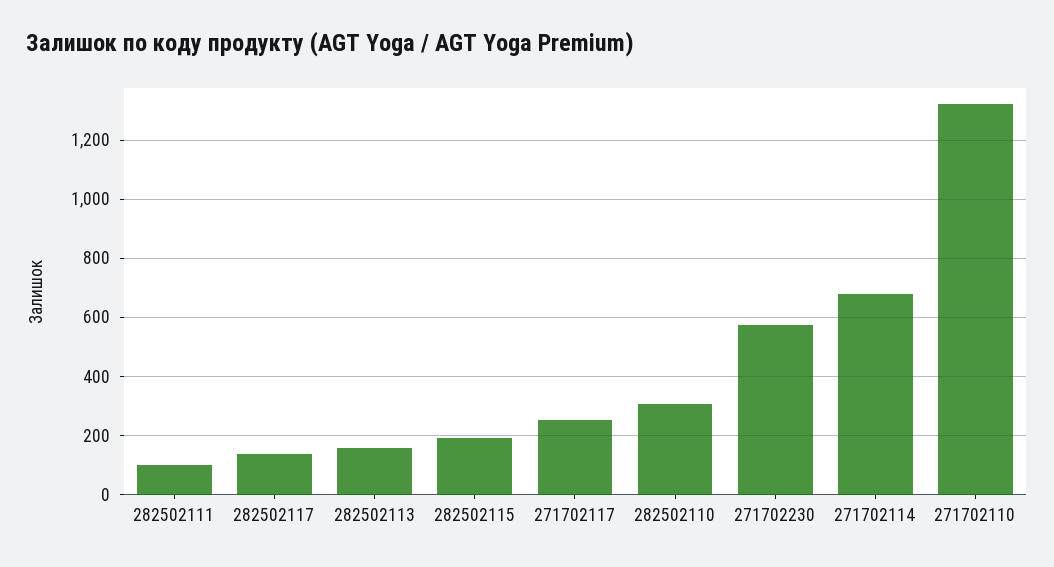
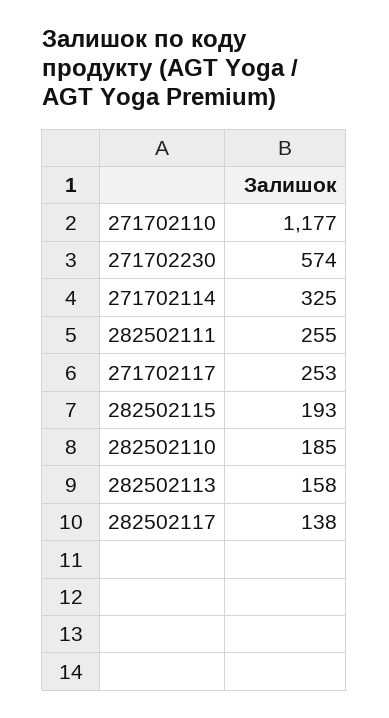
282502111: 100 -> 255
282502110: 300 -> 185
271702114: 675 -> 325
271702110: 1325 -> 1177

